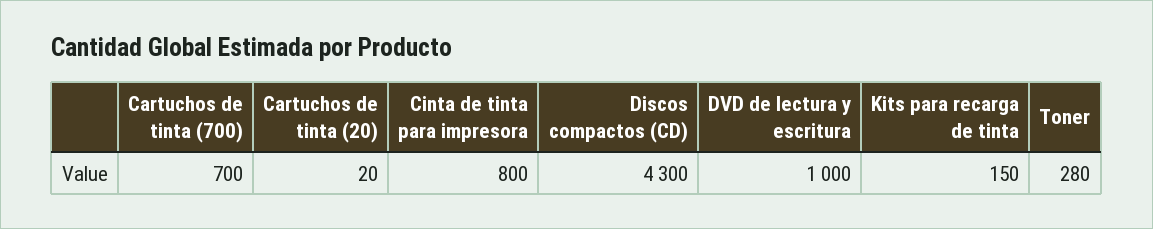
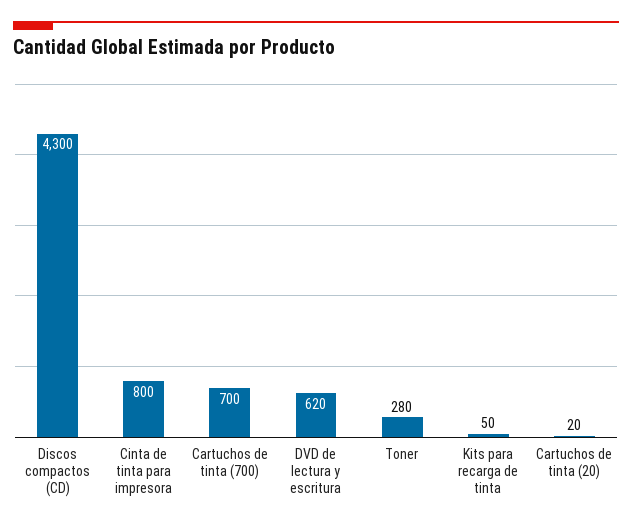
DVD de lectura y escritura: 1000 -> 620
Kits para recarga de tinta: 150 -> 50

